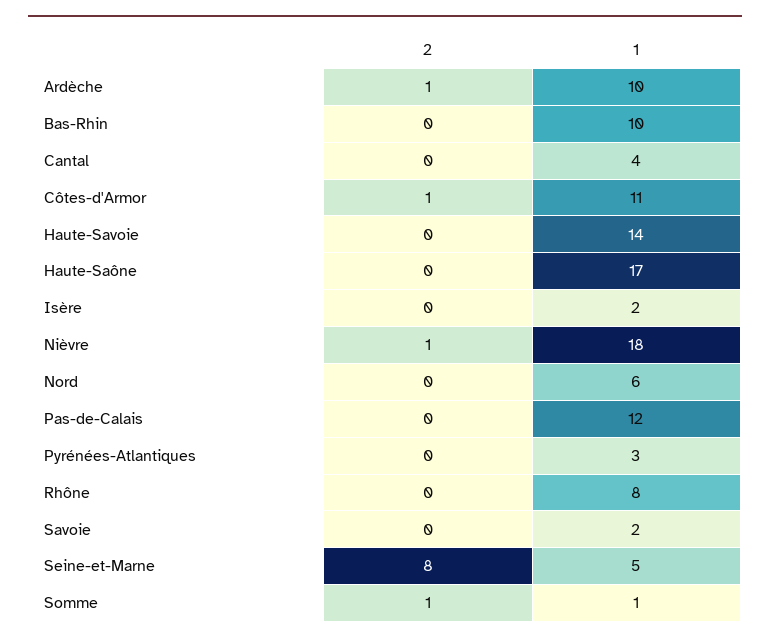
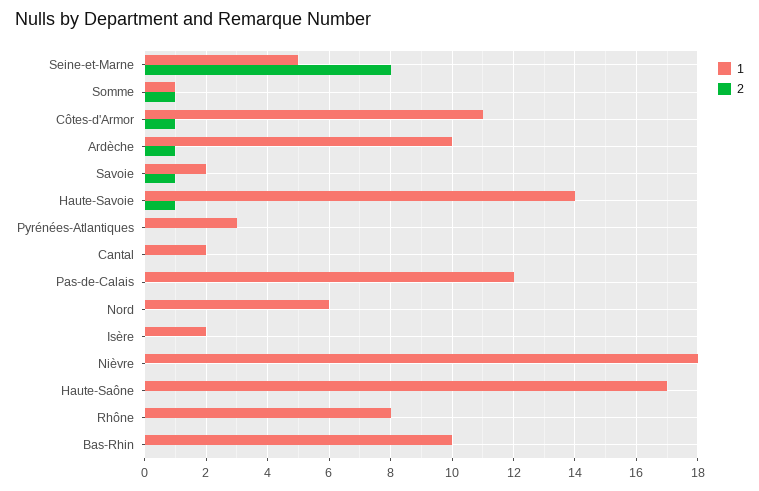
1, Cantal: 4 -> 2
2, Haute-Savoie: 0 -> 1
2, Nièvre: 1 -> 0
2, Savoie: 0 -> 1

